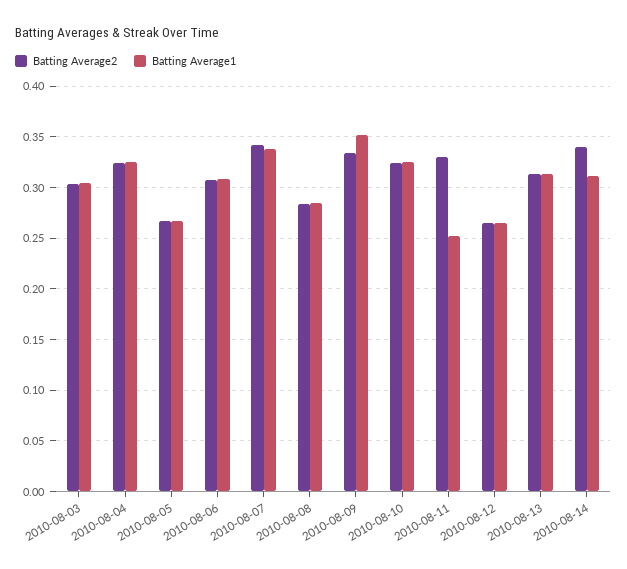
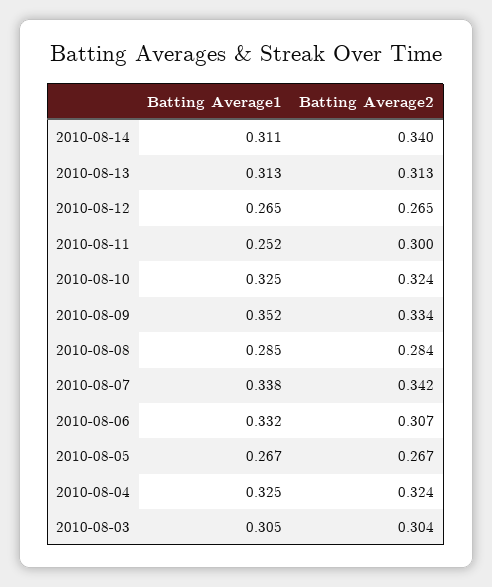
Batting Average1, 2010-08-06: 0.31 -> 0.332
Batting Average2, 2010-08-11: 0.33 -> 0.3

